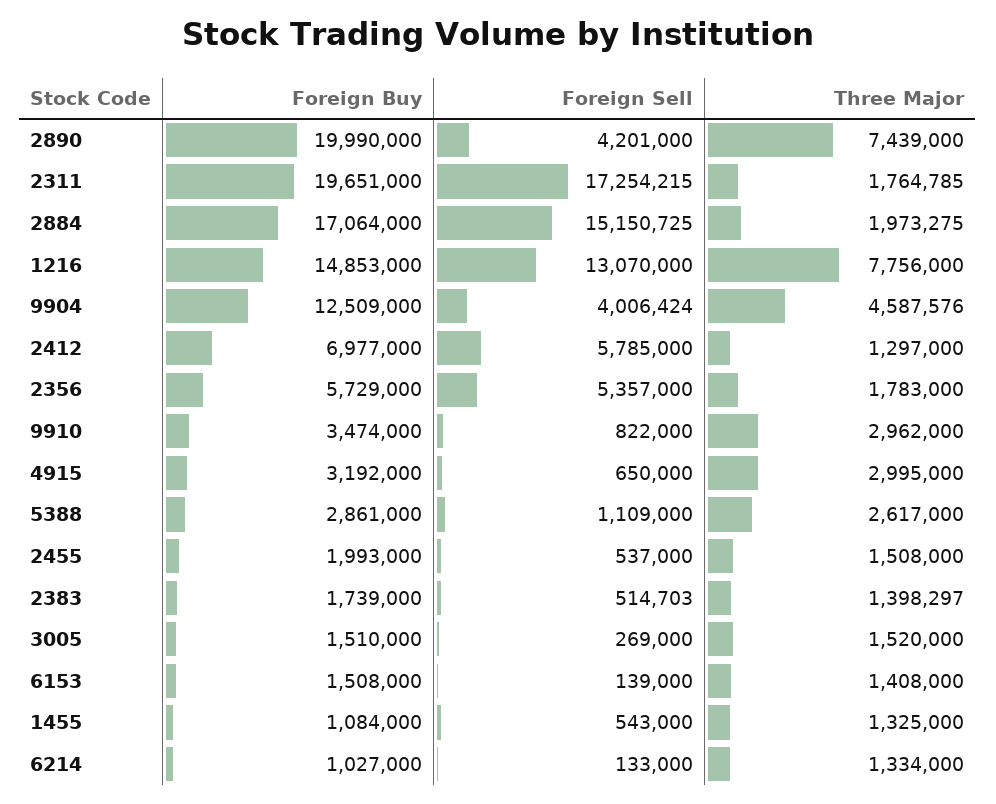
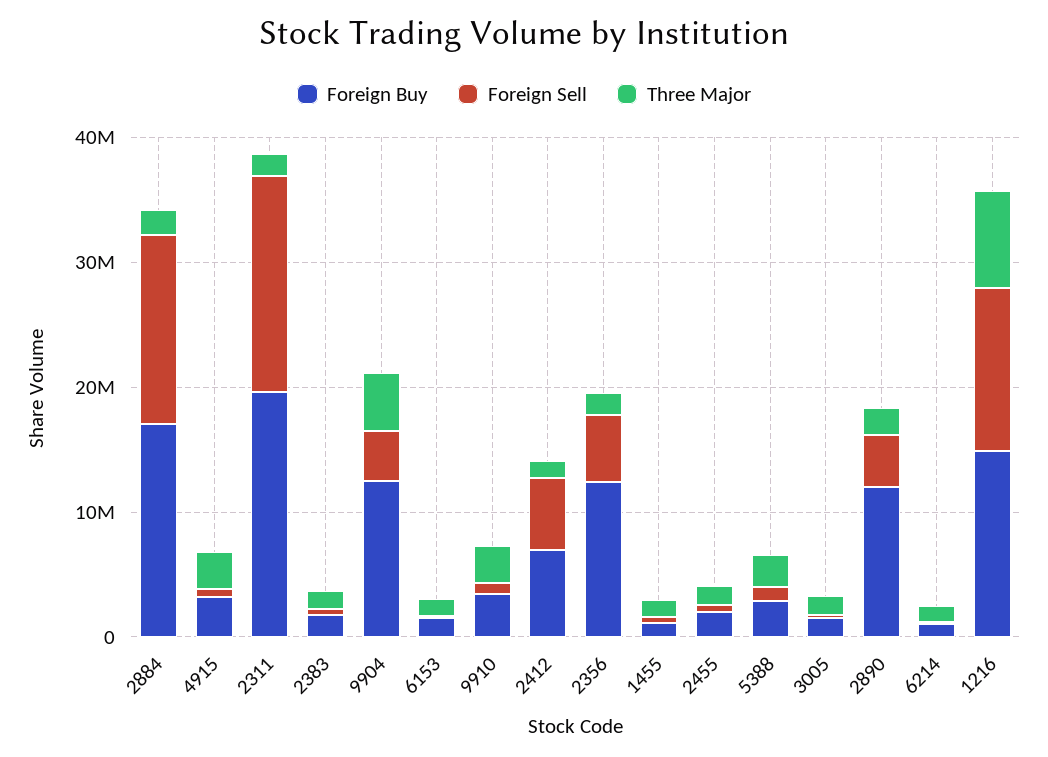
Foreign Buy, 2890: 19990000 -> 12000000
Three Major, 2890: 7439000 -> 2000000
Foreign Buy, 2356: 5729000 -> 12000000

